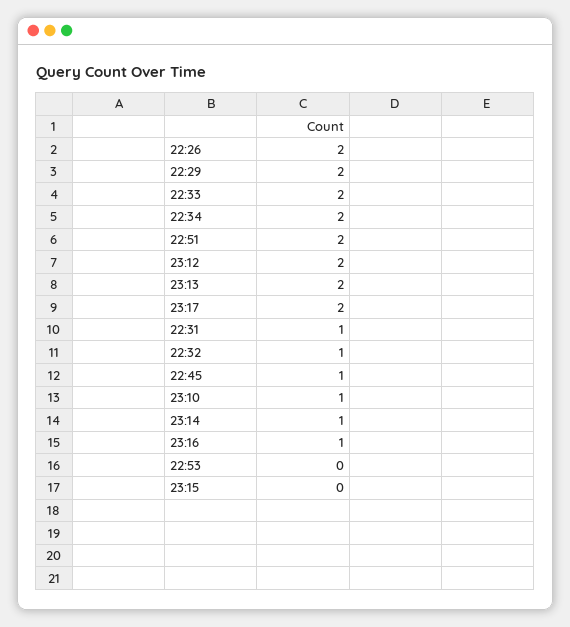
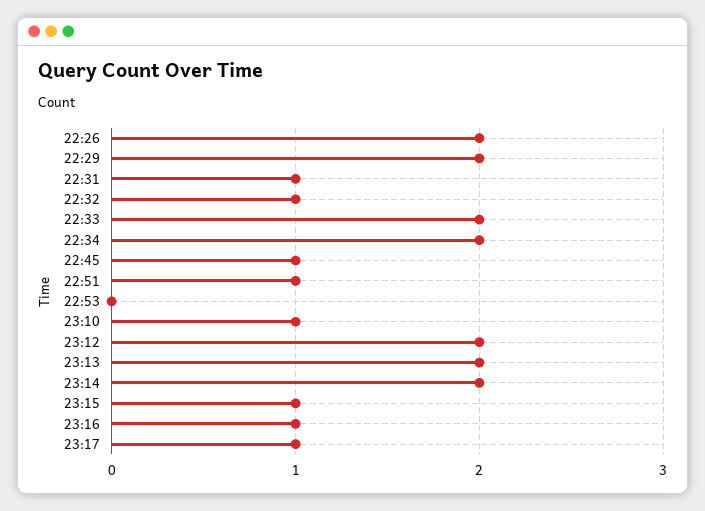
22:51: 2 -> 1
23:17: 2 -> 1
23:14: 1 -> 2
23:15: 0 -> 1

